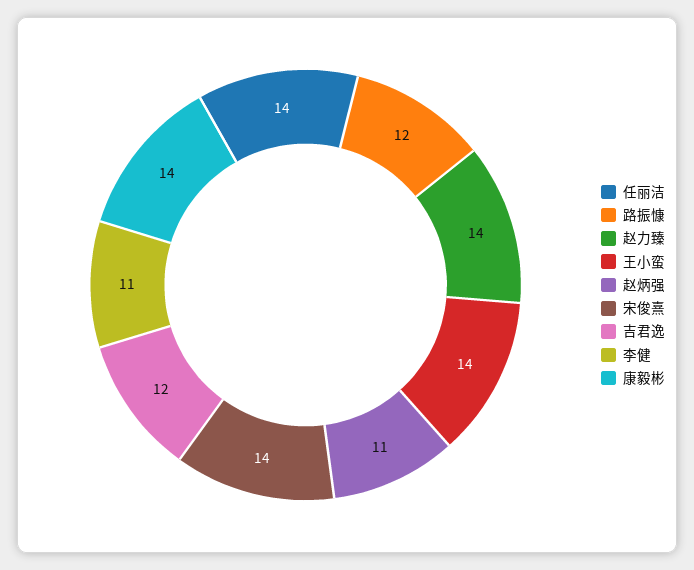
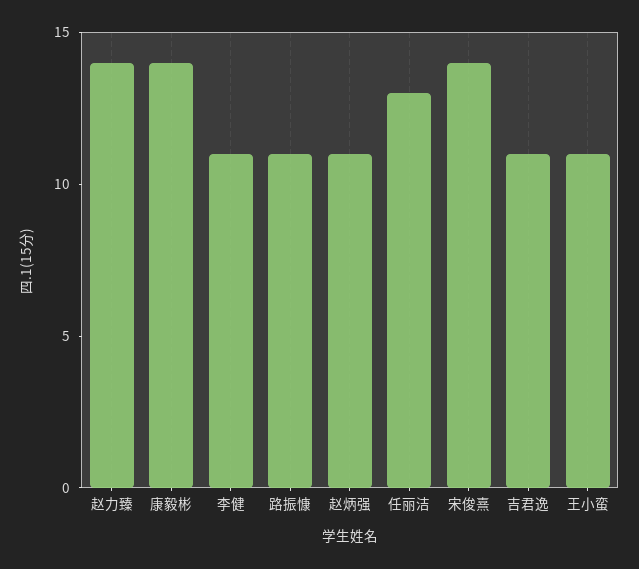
任丽洁: 14 -> 13
路振慷: 12 -> 11
王小蛮: 14 -> 11
吉君逸: 12 -> 11

